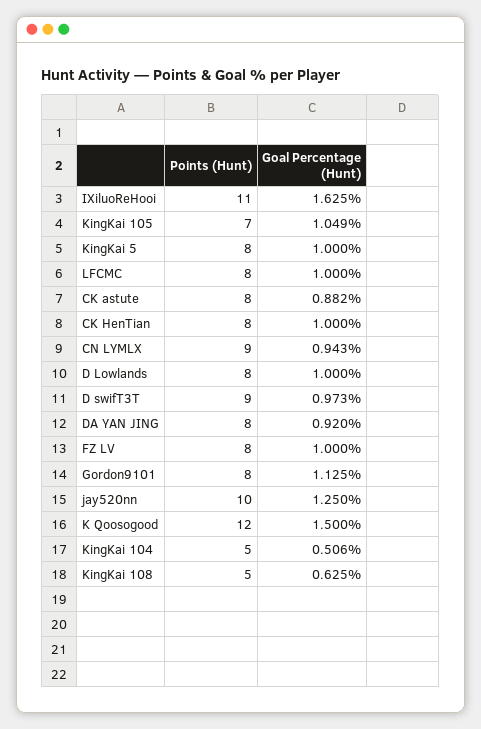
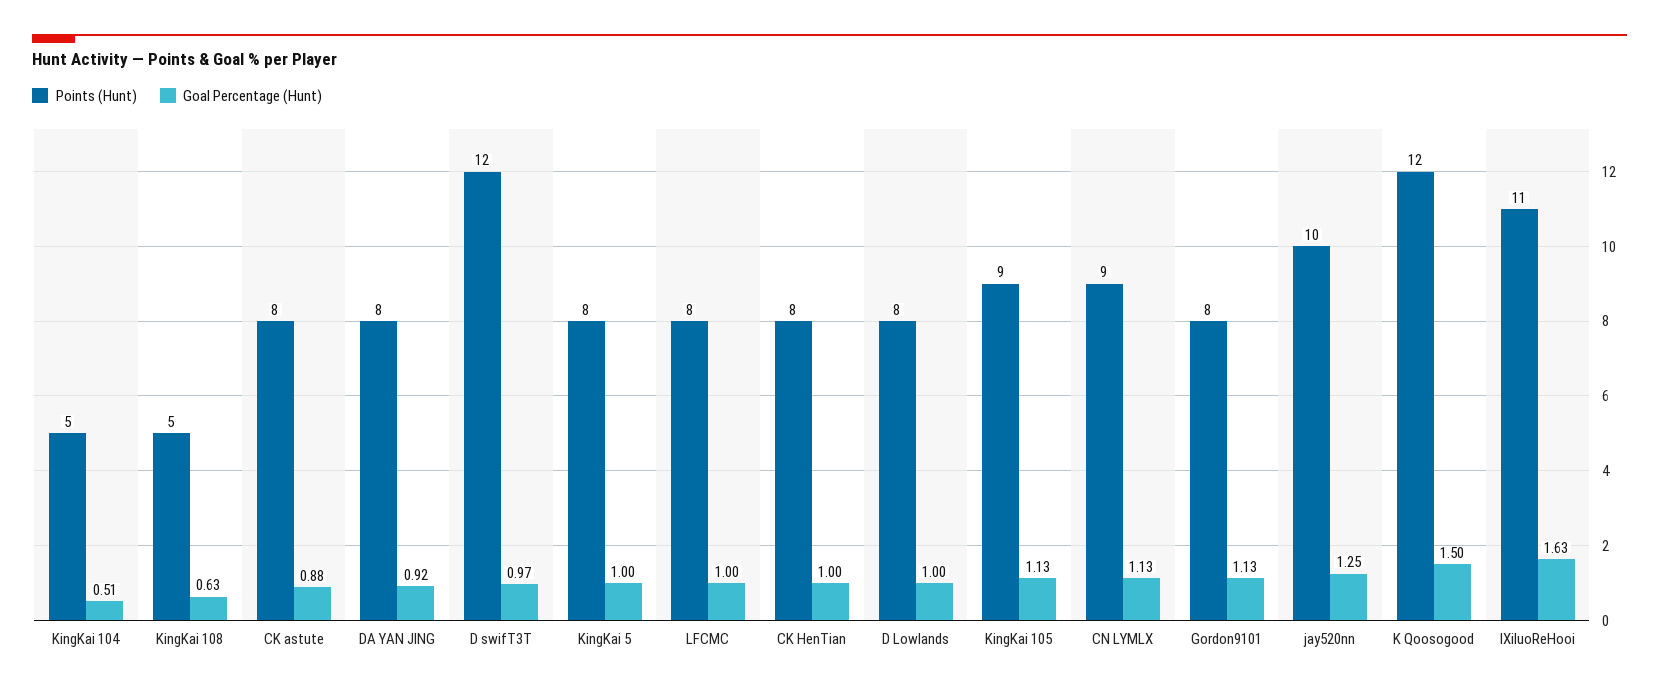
Points (Hunt), KingKai 105: 7 -> 9
Goal Percentage (Hunt), KingKai 105: 1.049 -> 1.13
Goal Percentage (Hunt), CN LYMLX: 0.943 -> 1.13
Points (Hunt), D swifT3T: 9 -> 12
Points (Hunt), FZ LV: 8 -> none
Goal Percentage (Hunt), FZ LV: 1 -> none

